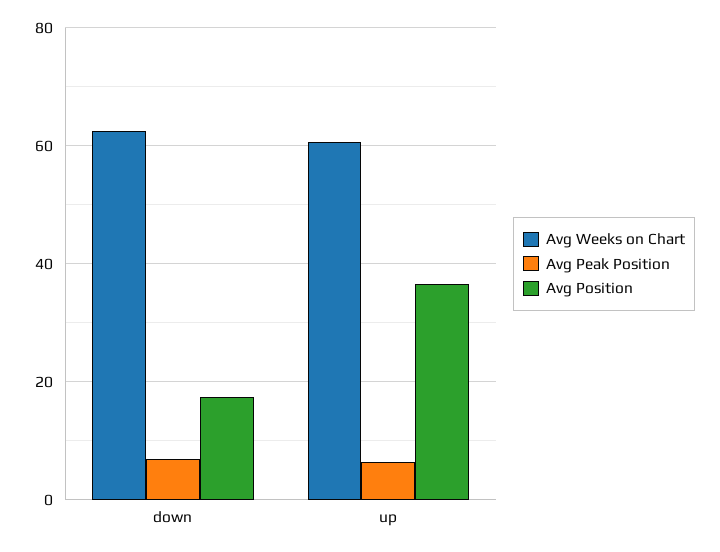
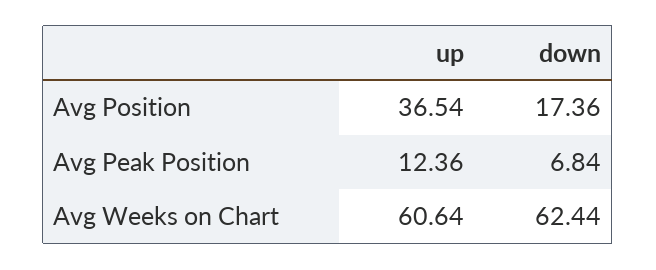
Avg Peak Position, up: 6 -> 12.36

